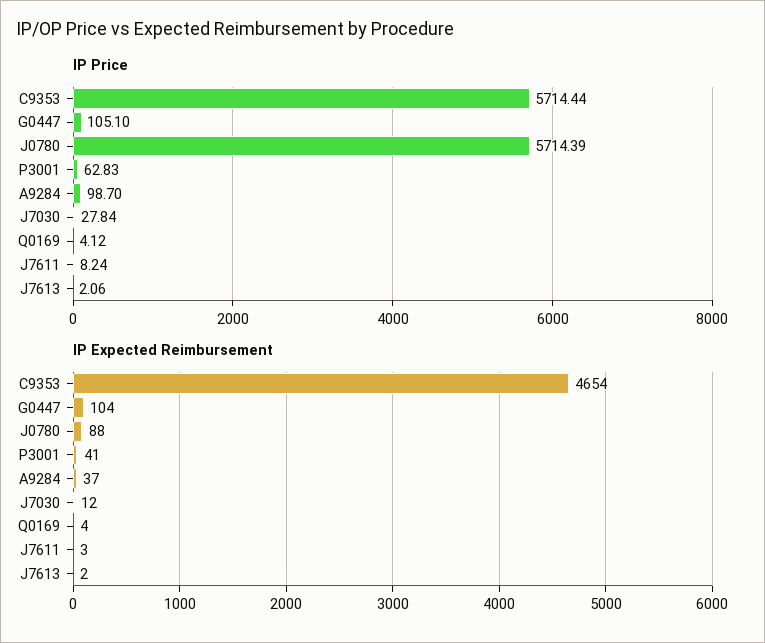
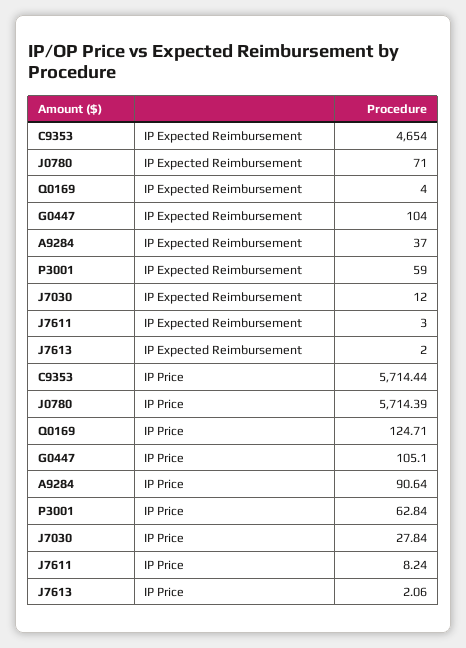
IP Price, P3001: 62.83 -> 62.84
IP Price, A9284: 98.7 -> 90.64
IP Price, Q0169: 4.12 -> 124.71
IP Expected Reimbursement, J0780: 88 -> 71
IP Expected Reimbursement, P3001: 41 -> 59

